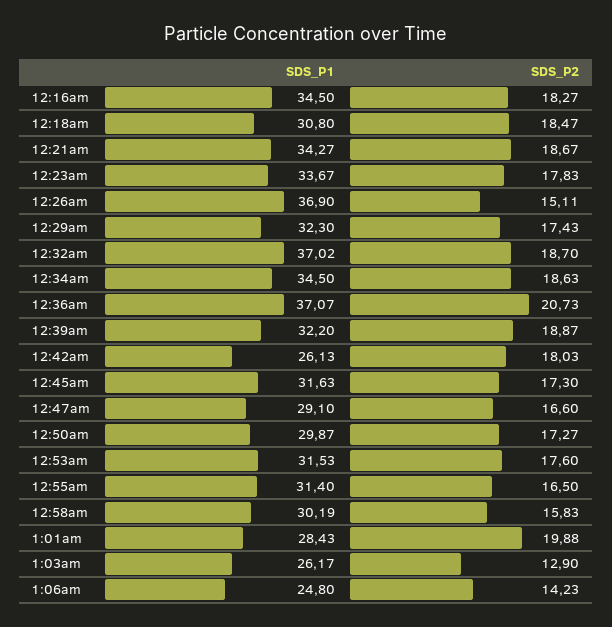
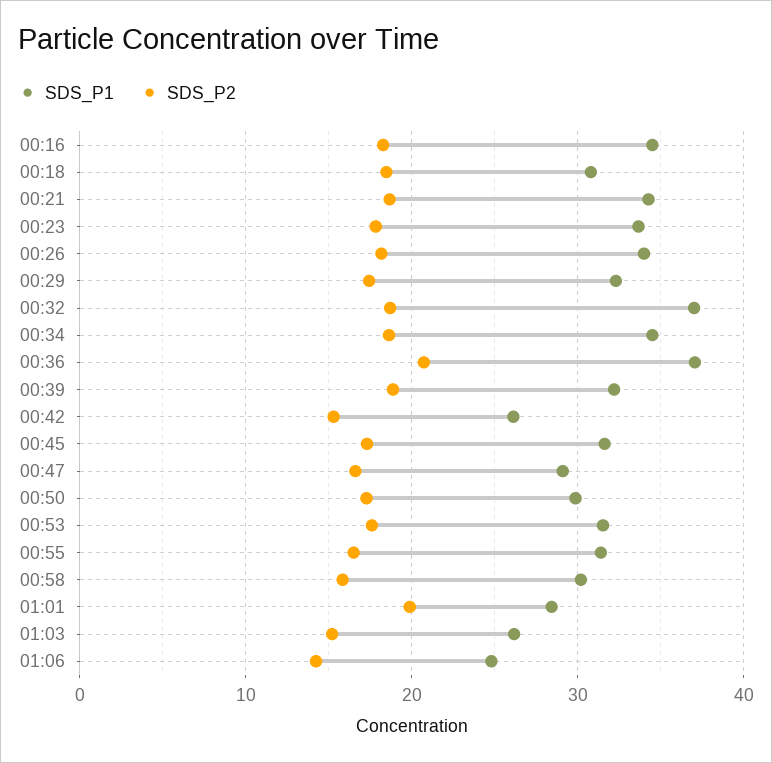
SDS_P1, 12:26am: 36.9 -> 34
SDS_P2, 12:26am: 15.11 -> 18
SDS_P2, 12:42am: 18.03 -> 15
SDS_P2, 1:03am: 12.9 -> 15

